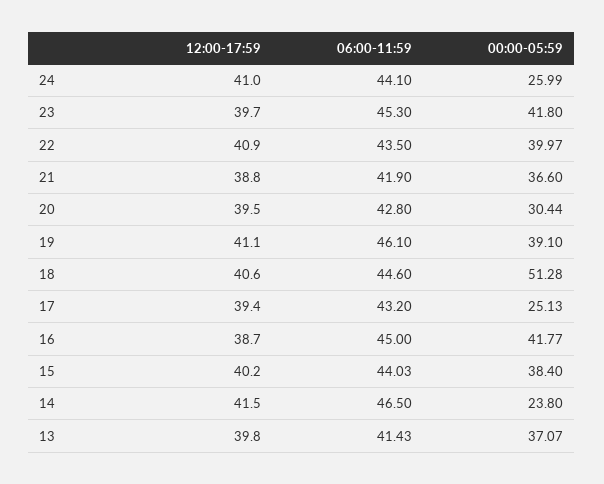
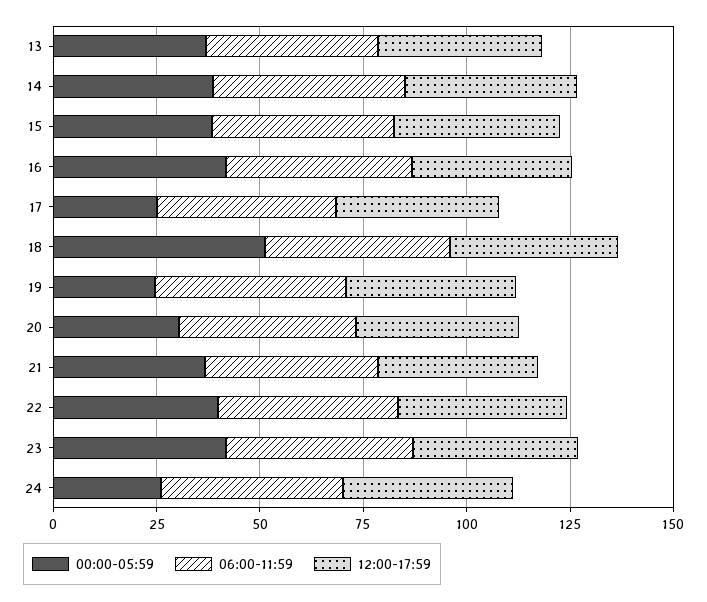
00:00-05:59, 19: 39.1 -> 25
00:00-05:59, 14: 23.8 -> 40

